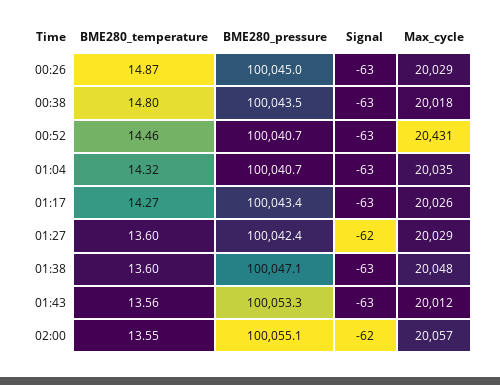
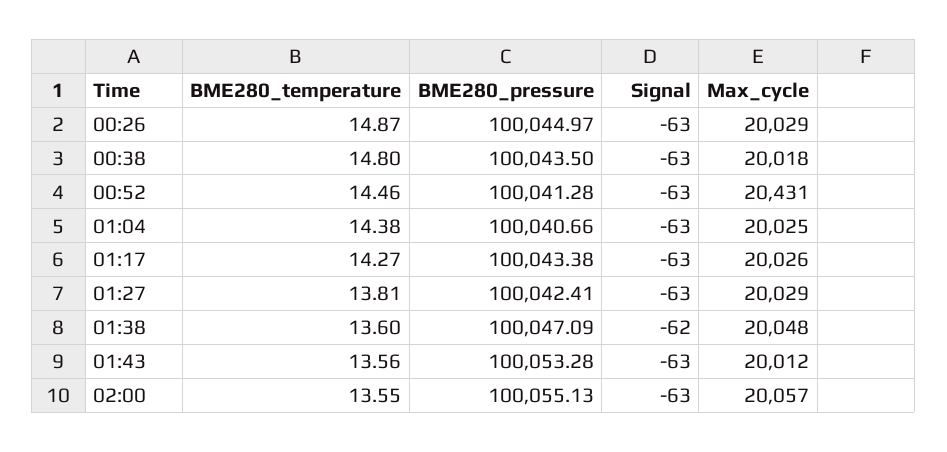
BME280_pressure, 00:52: 100040.7 -> 100041.28
BME280_temperature, 01:04: 14.32 -> 14.38
Max_cycle, 01:04: 20035 -> 20025
BME280_temperature, 01:27: 13.6 -> 13.81
Signal, 01:27: -62 -> -63
Signal, 01:38: -63 -> -62
Signal, 02:00: -62 -> -63

